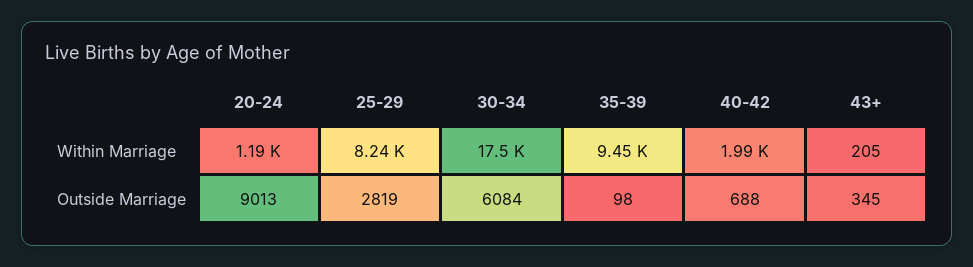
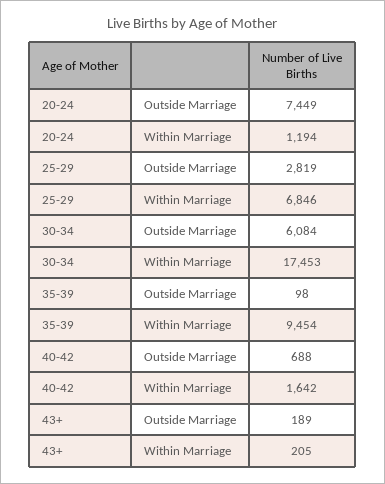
25-29, Within Marriage: 8240 -> 6846
40-42, Within Marriage: 1990 -> 1642
20-24, Outside Marriage: 9013 -> 7449
43+, Outside Marriage: 345 -> 189

